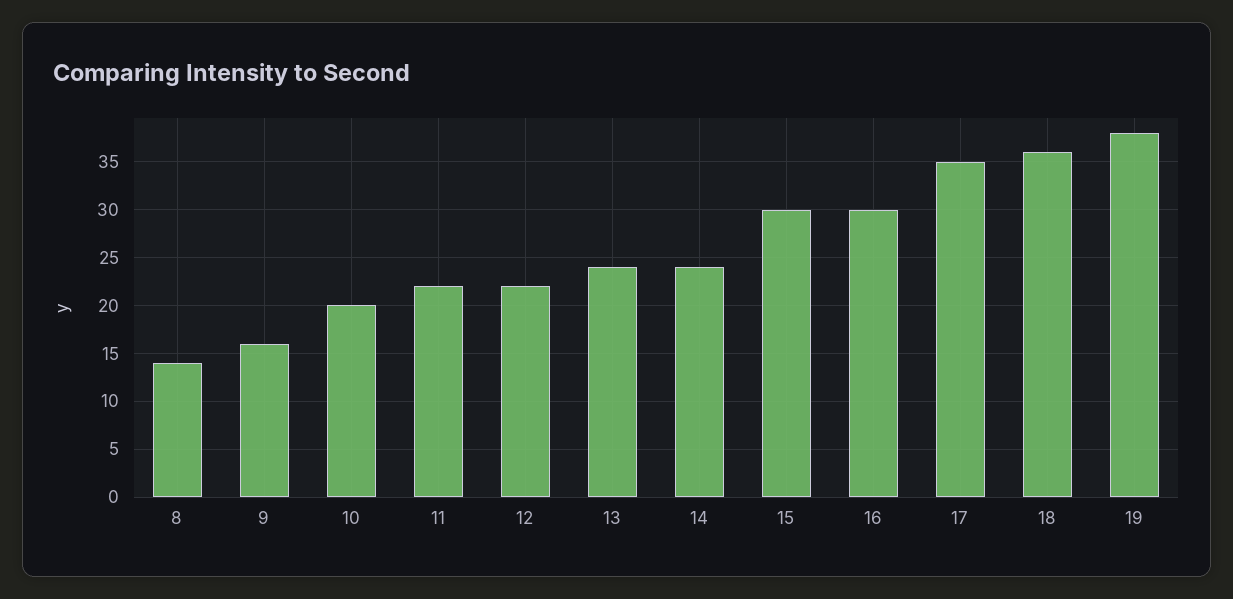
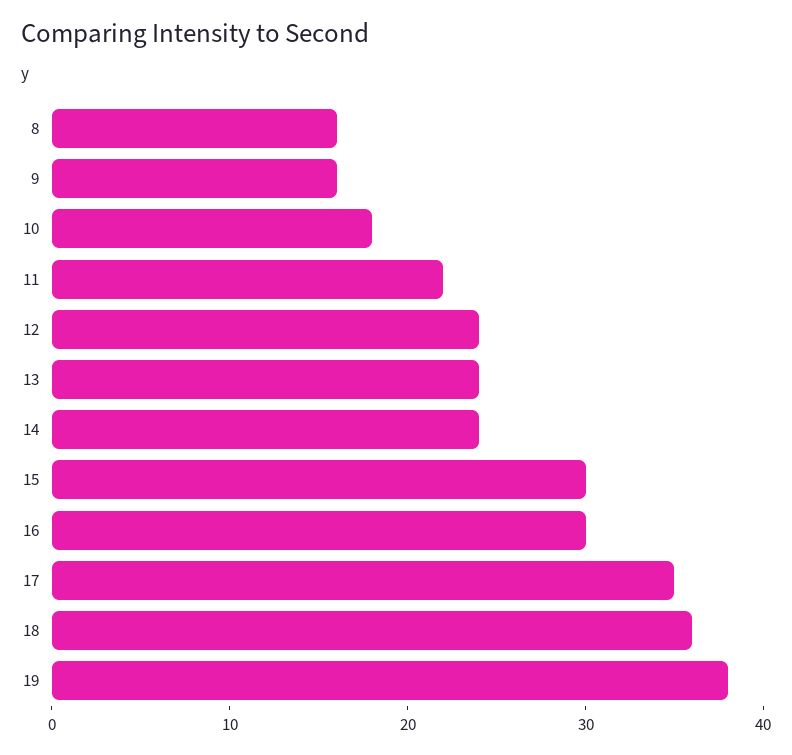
8: 14 -> 16
10: 20 -> 18
12: 22 -> 24

